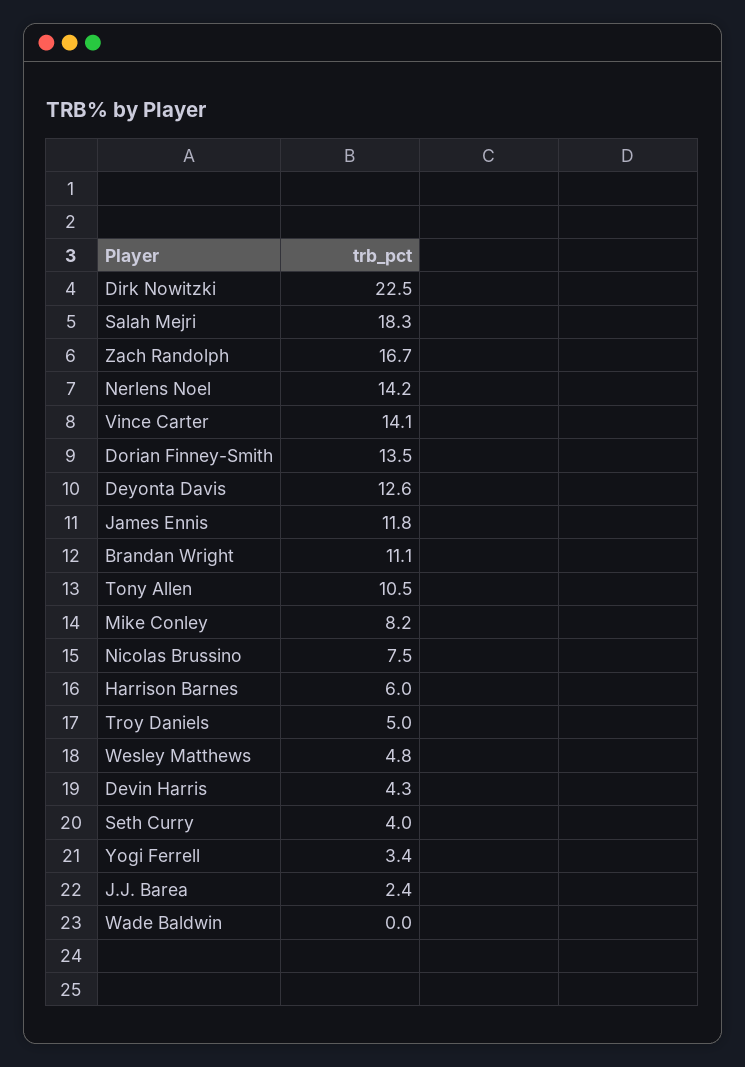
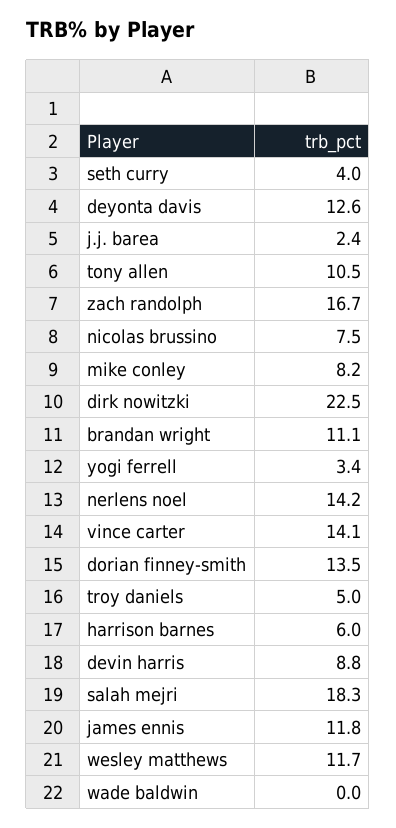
Wesley Matthews: 4.8 -> 11.7
Devin Harris: 4.3 -> 8.8

